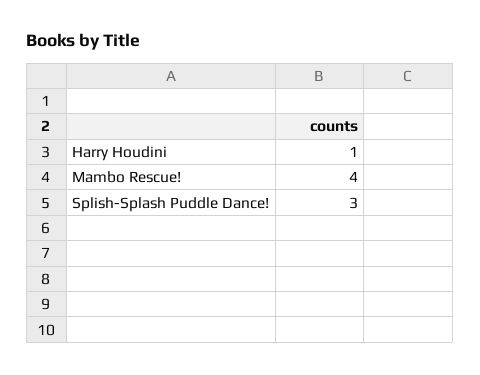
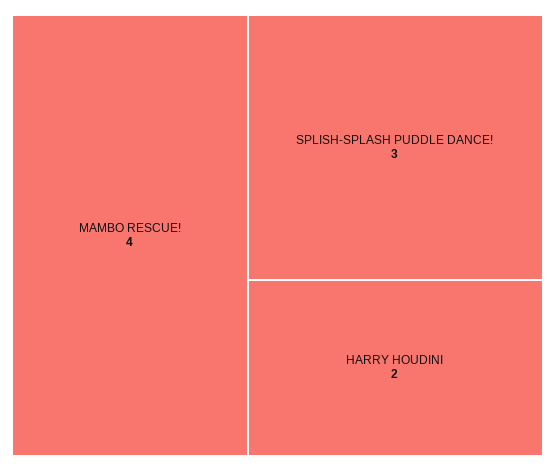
Harry Houdini: 1 -> 2

